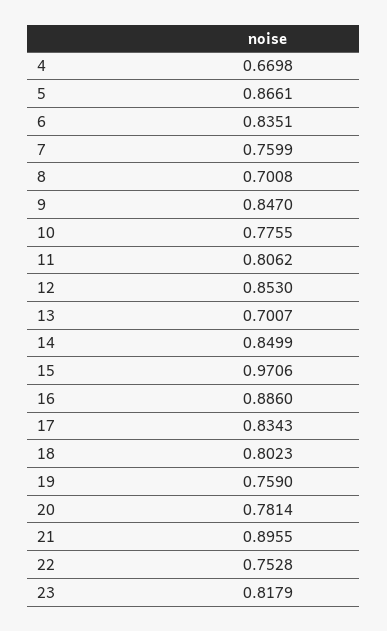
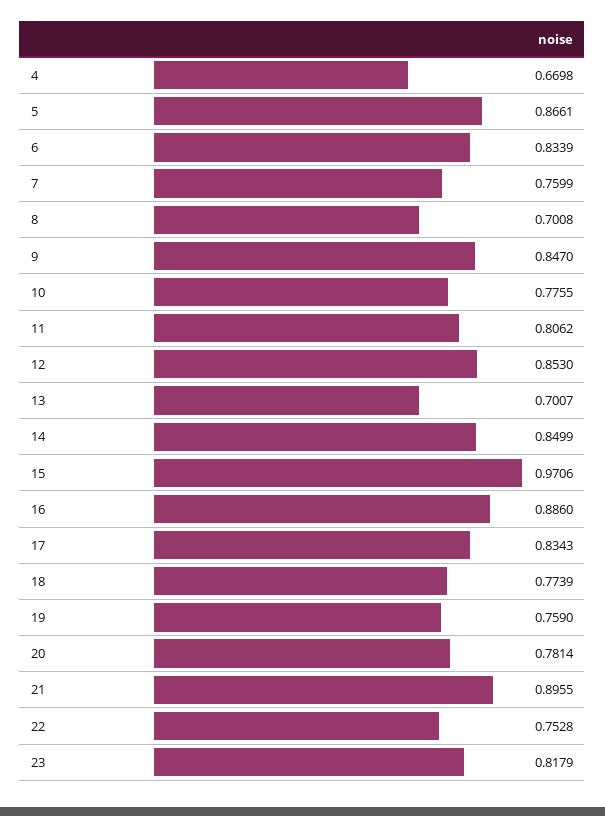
6: 0.8351 -> 0.8339
18: 0.8023 -> 0.7739

